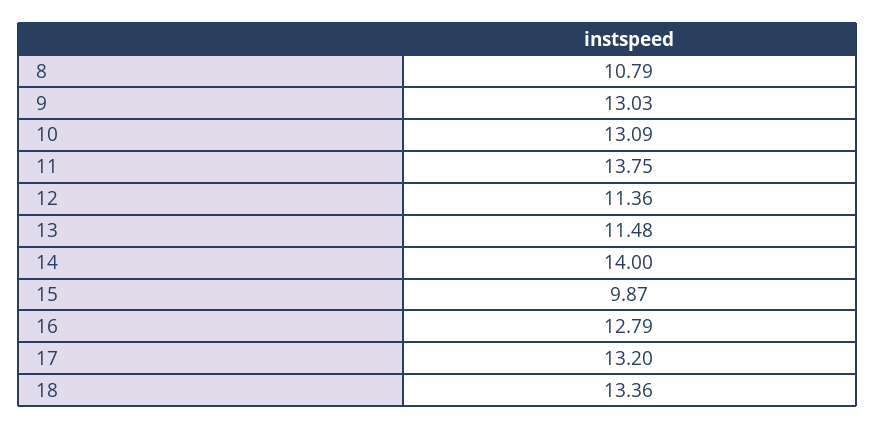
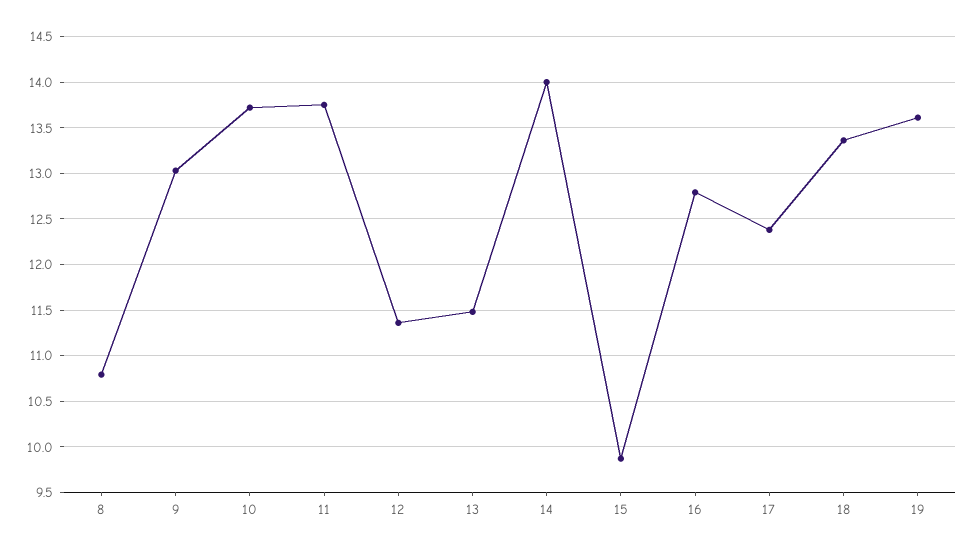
10: 13.09 -> 13.7
17: 13.2 -> 12.4
19: none -> 13.6

